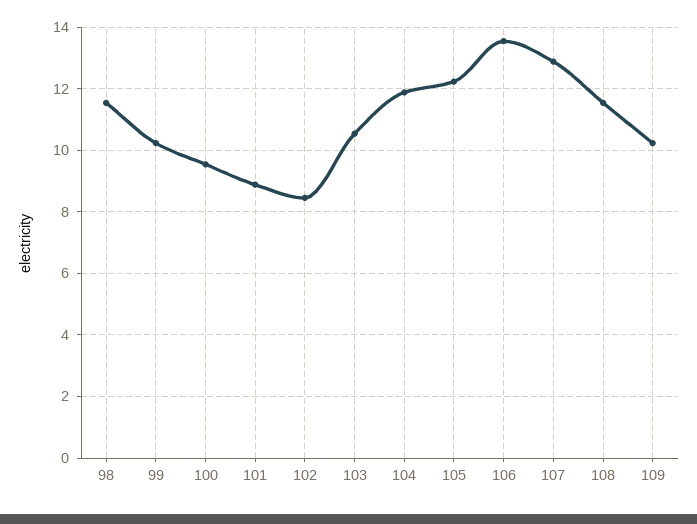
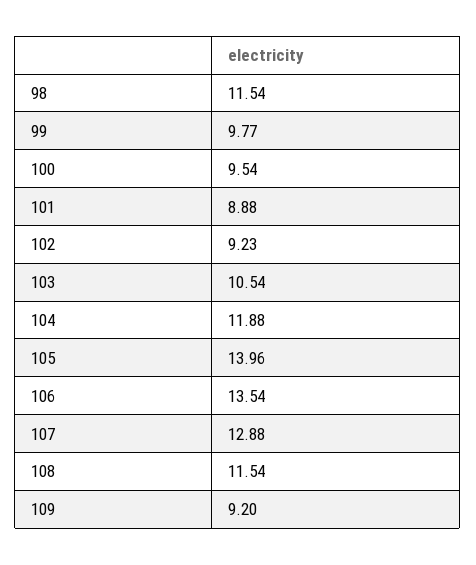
99: 10.2 -> 9.77
102: 8.4 -> 9.23
105: 12.2 -> 13.96
109: 10.2 -> 9.2

